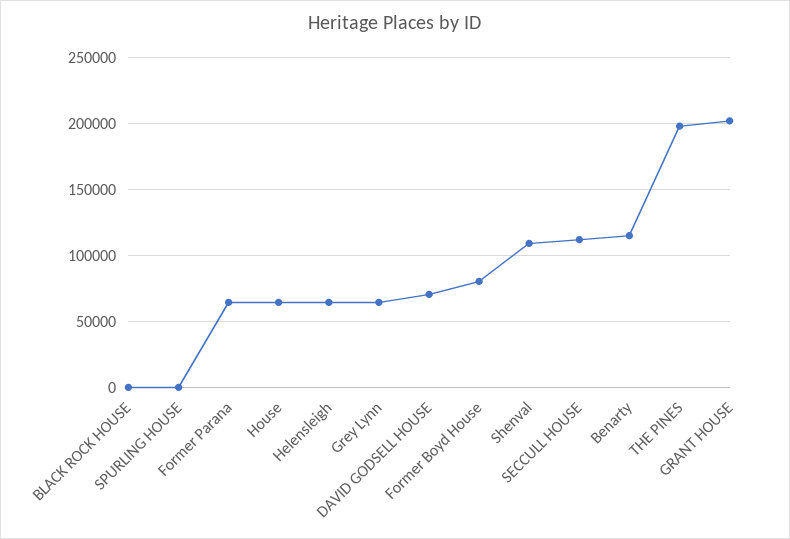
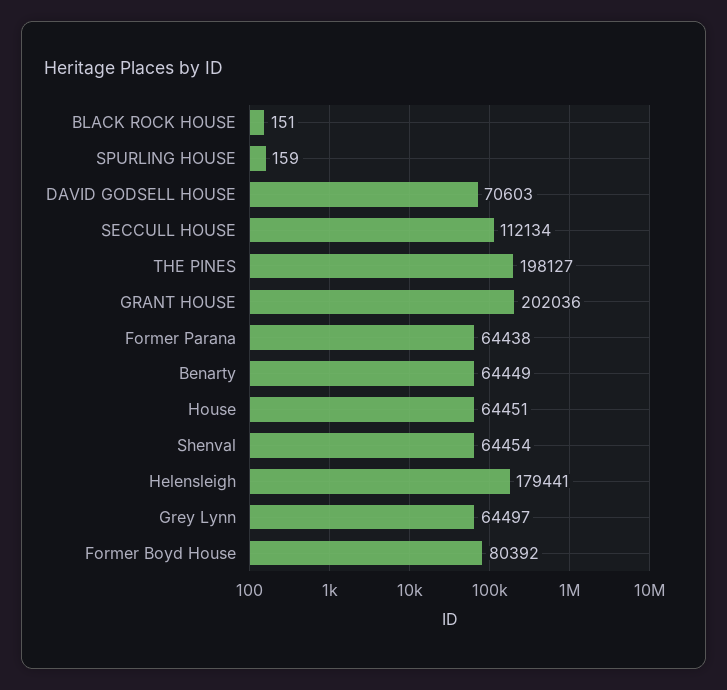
Helensleigh: 65000 -> 179441
Shenval: 110000 -> 64454
Benarty: 115000 -> 64449

